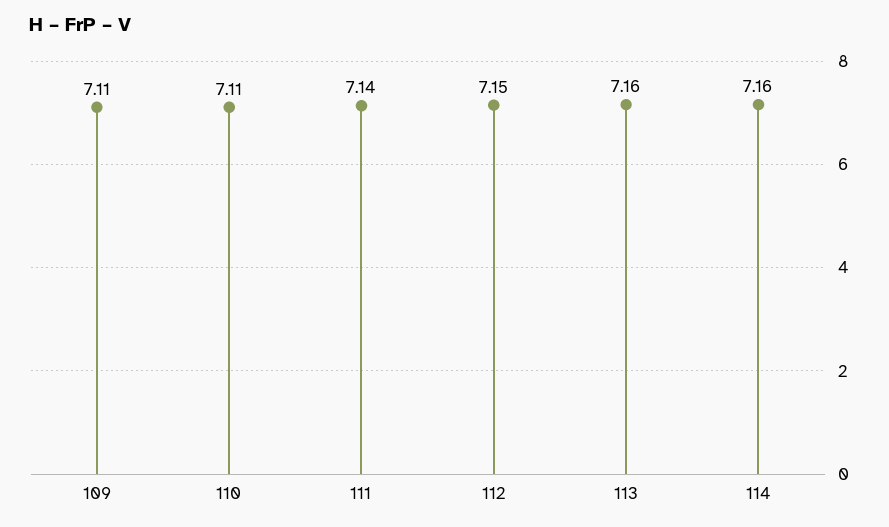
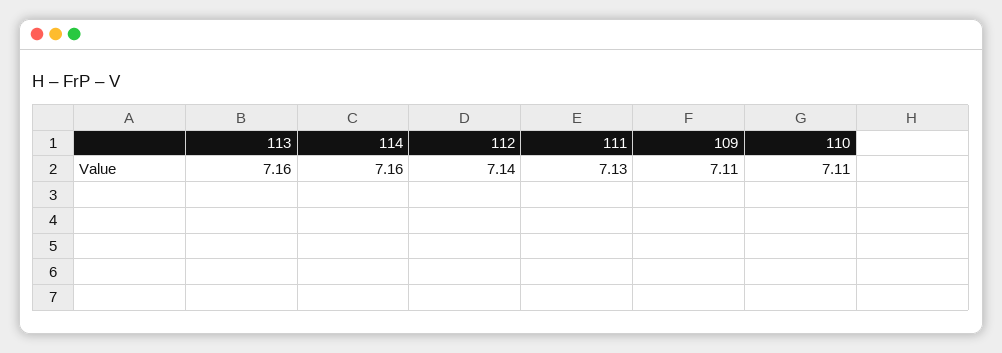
111: 7.14 -> 7.13
112: 7.15 -> 7.14

